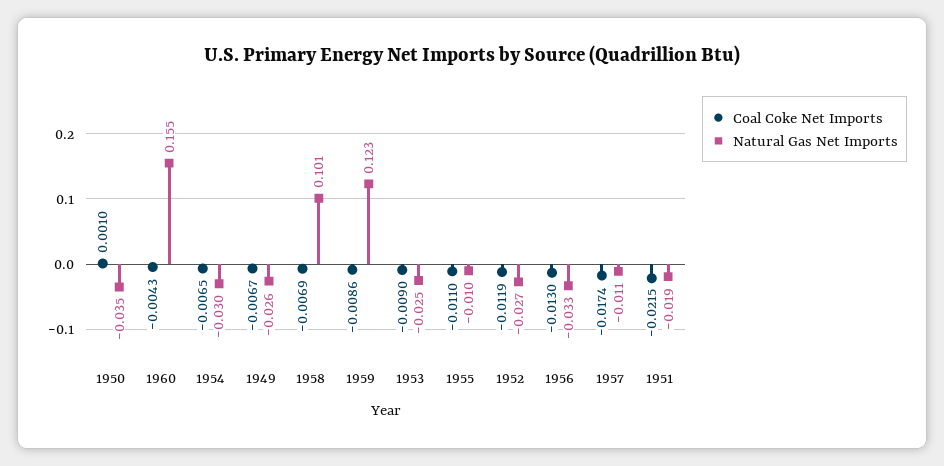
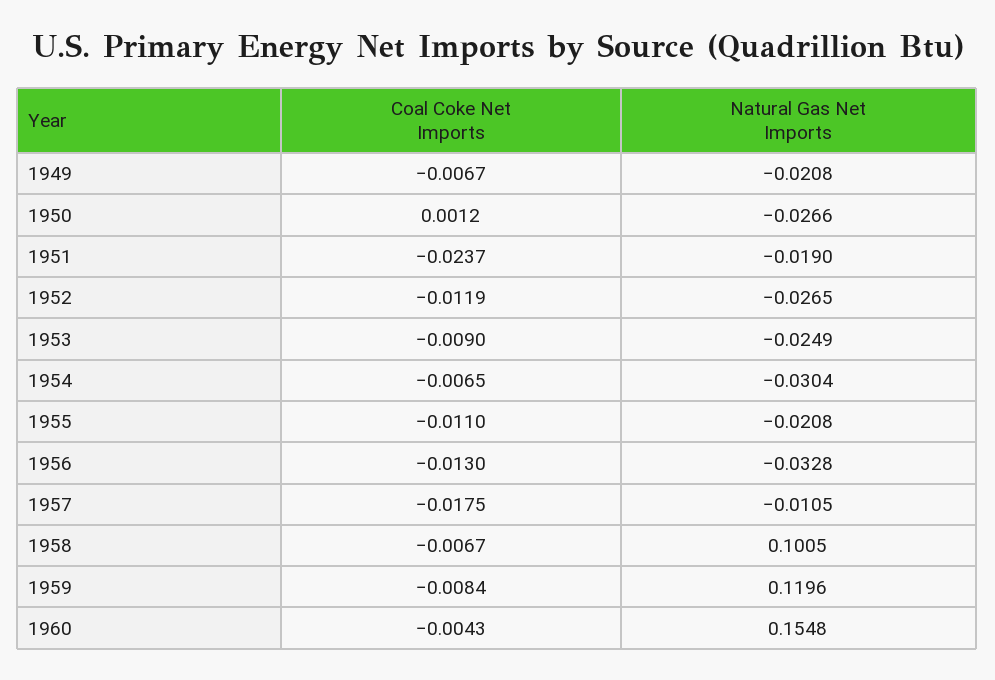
Coal Coke Net Imports, 1950: 0.001 -> 0.0012
Natural Gas Net Imports, 1950: -0.035 -> -0.0266
Natural Gas Net Imports, 1949: -0.026 -> -0.0208
Coal Coke Net Imports, 1958: -0.0069 -> -0.0067
Coal Coke Net Imports, 1959: -0.0086 -> -0.0084
Natural Gas Net Imports, 1959: 0.123 -> 0.1196
Natural Gas Net Imports, 1955: -0.01 -> -0.0208
Coal Coke Net Imports, 1957: -0.0174 -> -0.0175
Coal Coke Net Imports, 1951: -0.0215 -> -0.0237

